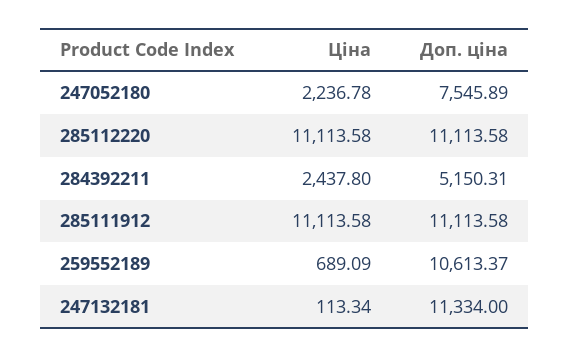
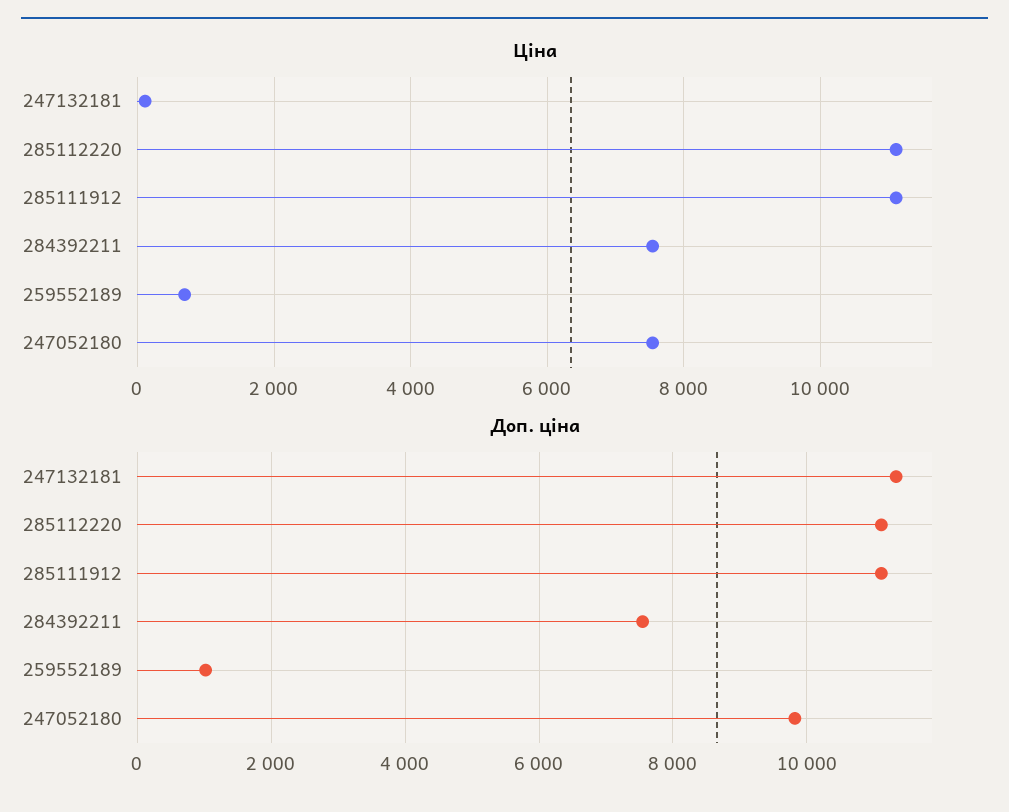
Ціна, 247052180: 2236.78 -> 7600
Доп. ціна, 247052180: 7545.89 -> 9800
Ціна, 284392211: 2437.8 -> 7600
Доп. ціна, 284392211: 5150.31 -> 7600
Доп. ціна, 259552189: 10613.37 -> 1000

